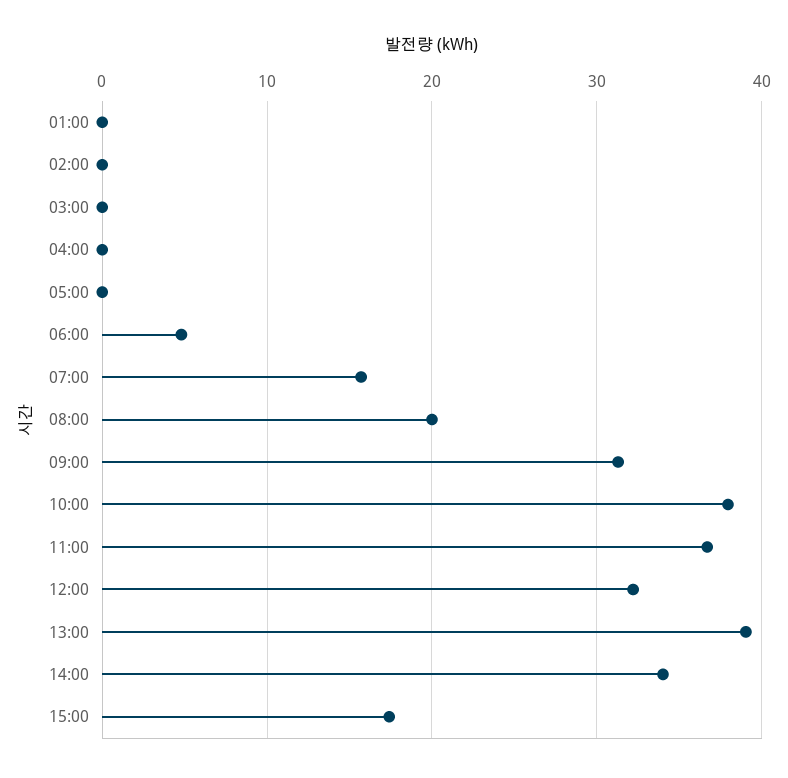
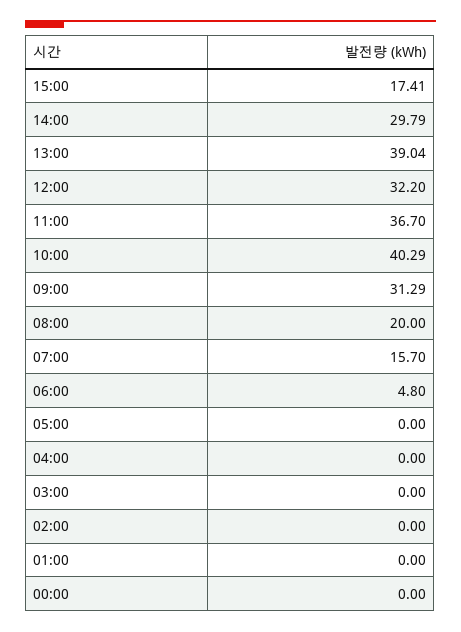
10:00: 38 -> 40.29
14:00: 34 -> 29.79
00:00: none -> 0

